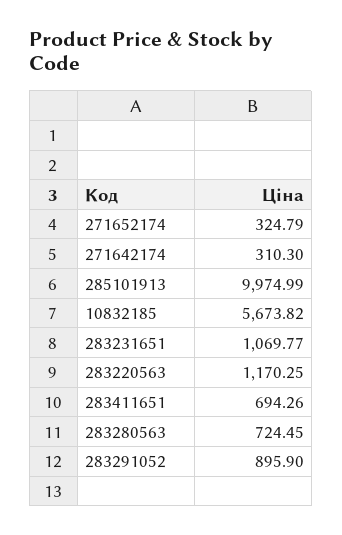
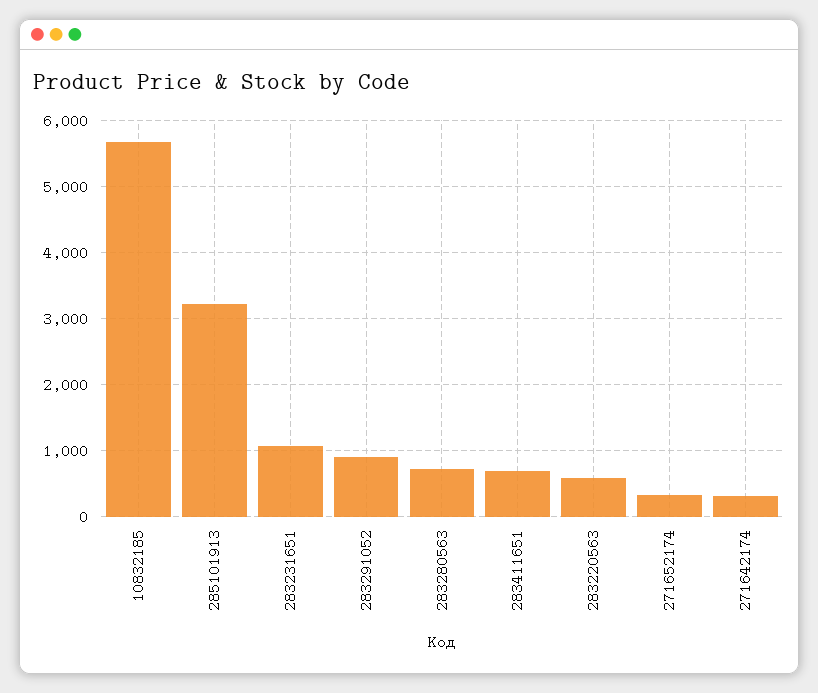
285101913: 9974.99 -> 3200
283220563: 1170.25 -> 600

